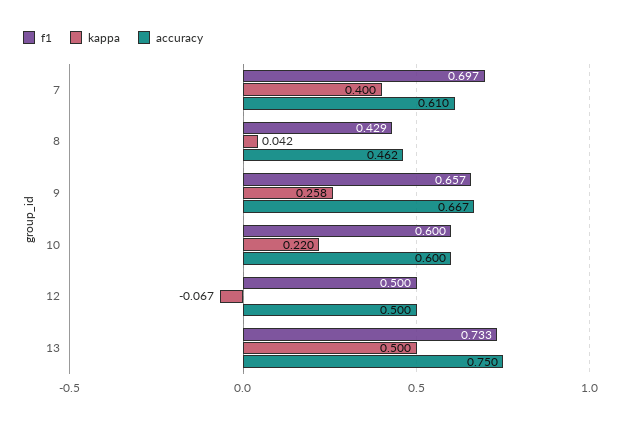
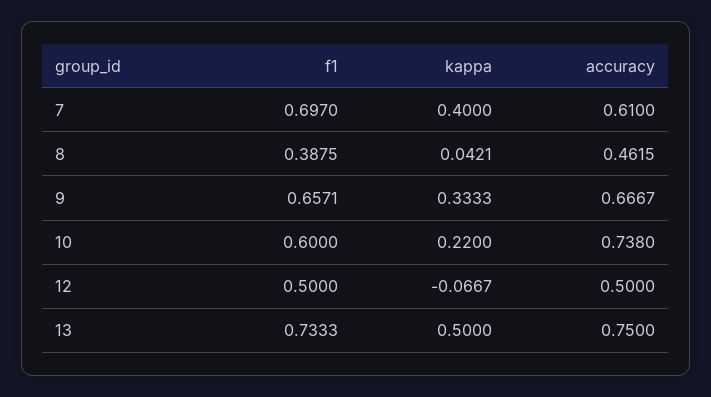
f1, 8: 0.429 -> 0.3875
kappa, 9: 0.258 -> 0.3333
accuracy, 10: 0.6 -> 0.738

